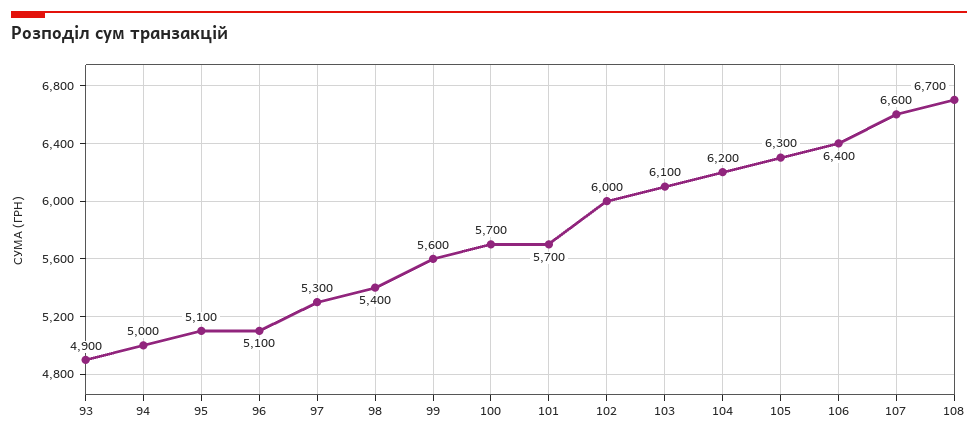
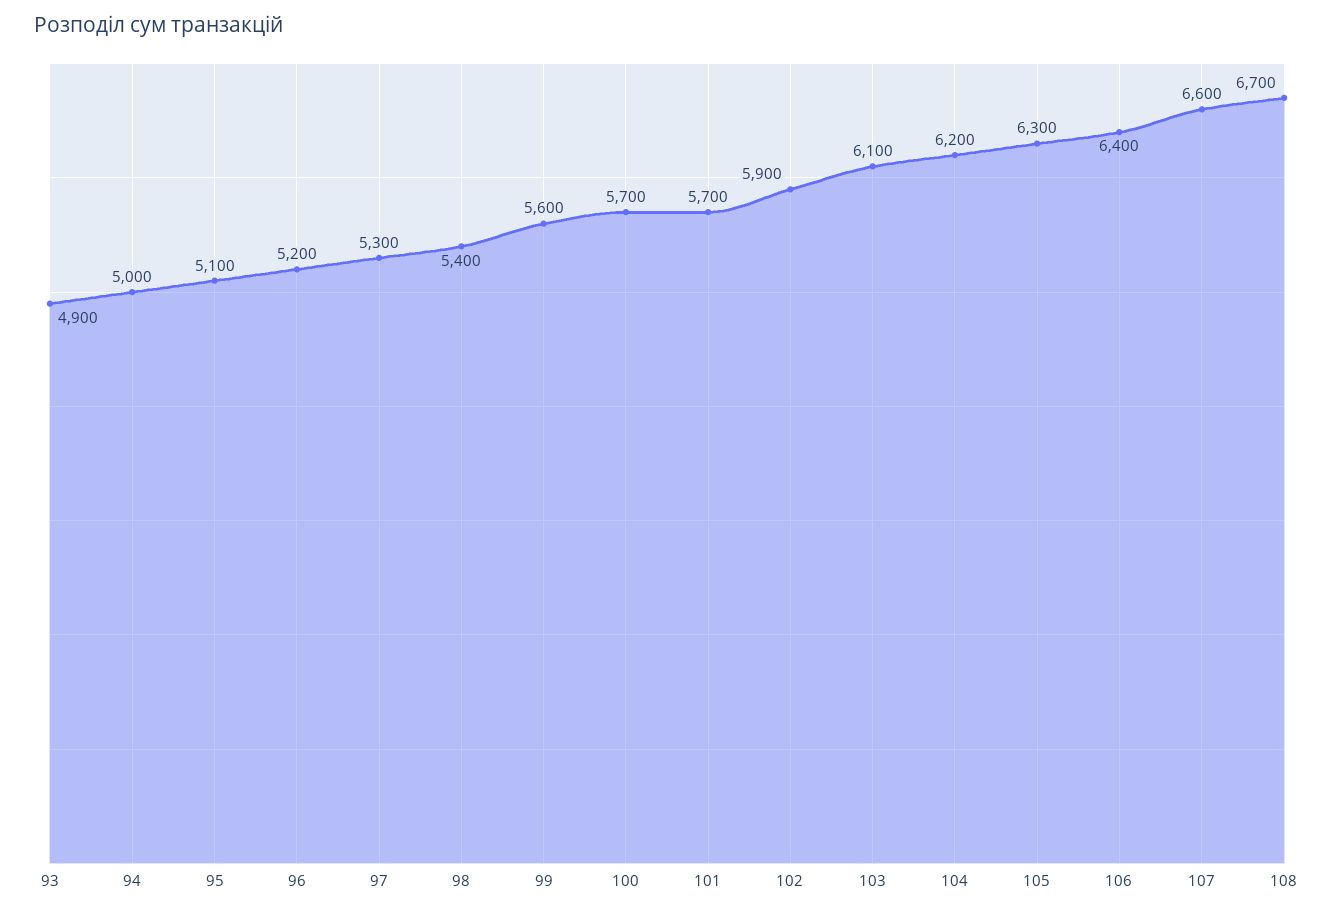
96: 5100 -> 5200
102: 6000 -> 5900

